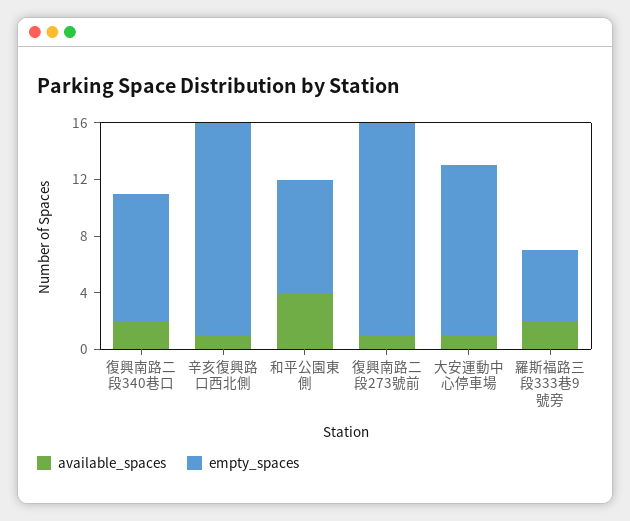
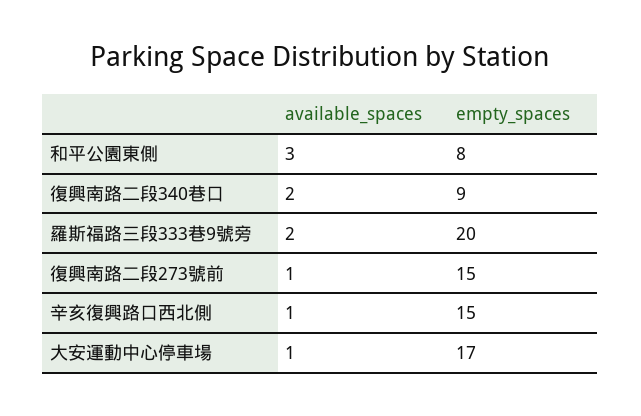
available_spaces, 和平公園東側: 4 -> 3
empty_spaces, 大安運動中心停車場: 12 -> 17
empty_spaces, 羅斯福路三段333巷9號旁: 5 -> 20

